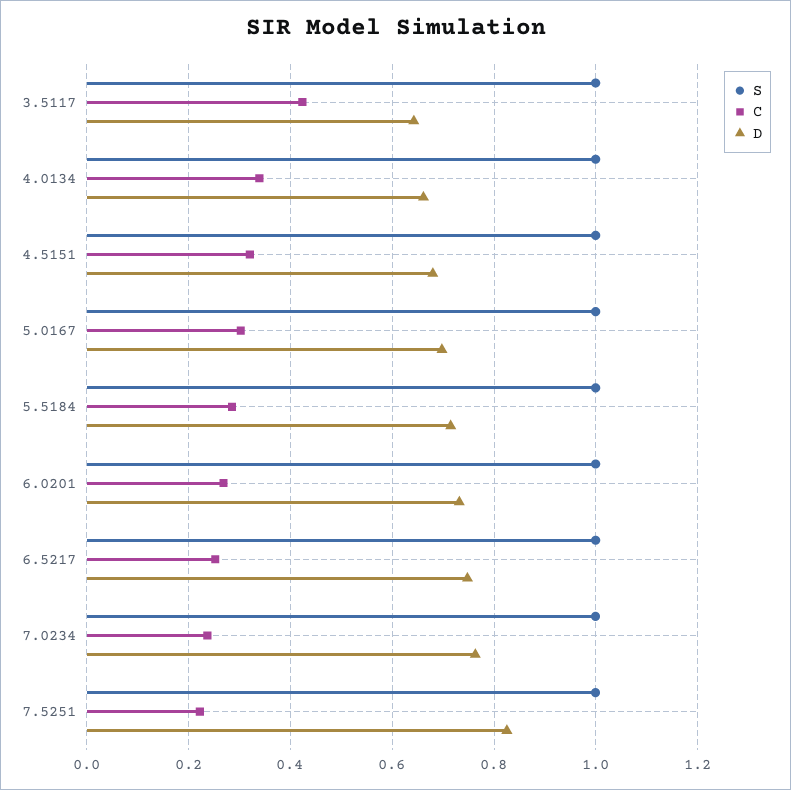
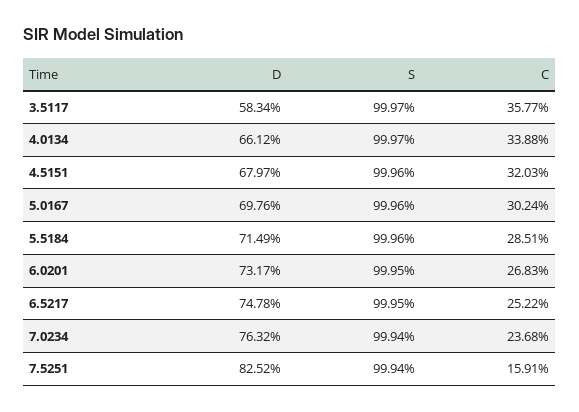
C, 3.5117: 0.42 -> 0.3577
D, 3.5117: 0.64 -> 0.5834
C, 7.5251: 0.22 -> 0.1591

